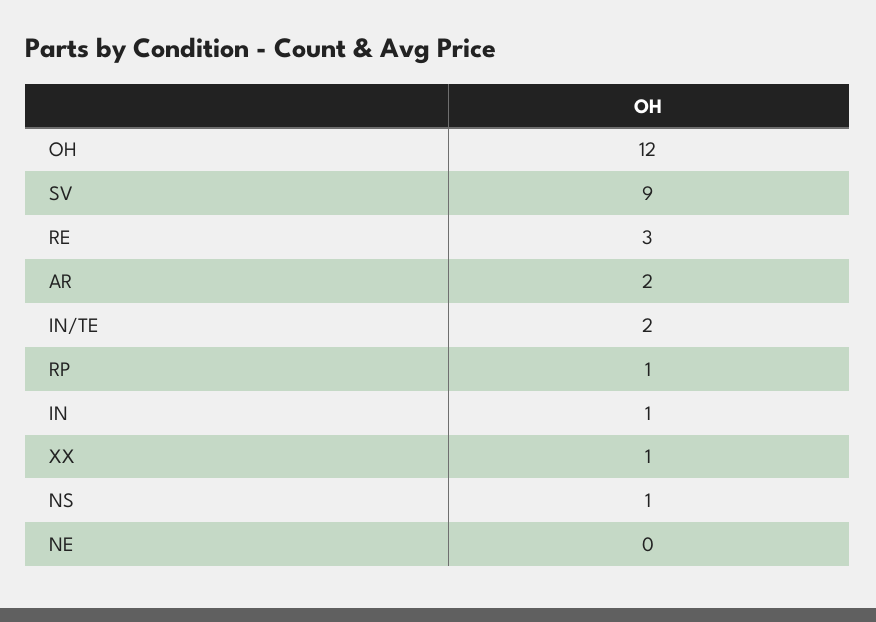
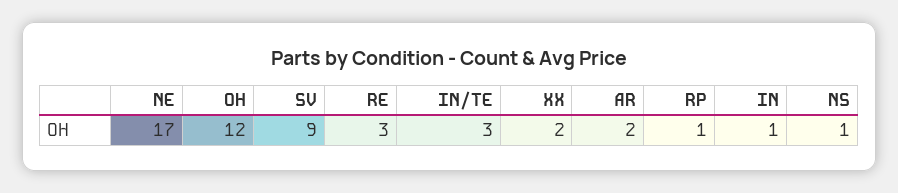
IN/TE: 2 -> 3
XX: 1 -> 2
NE: 0 -> 17

